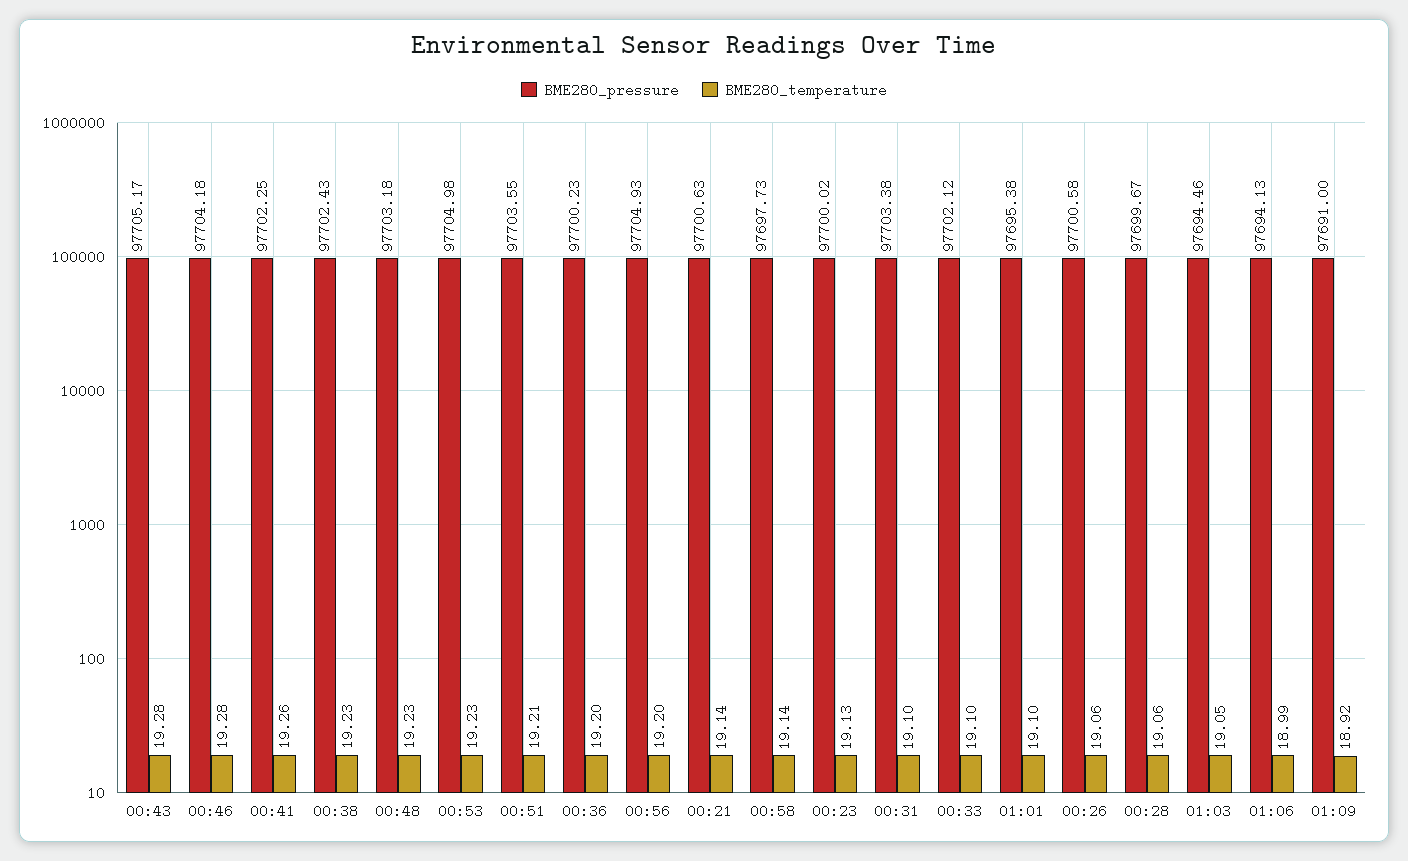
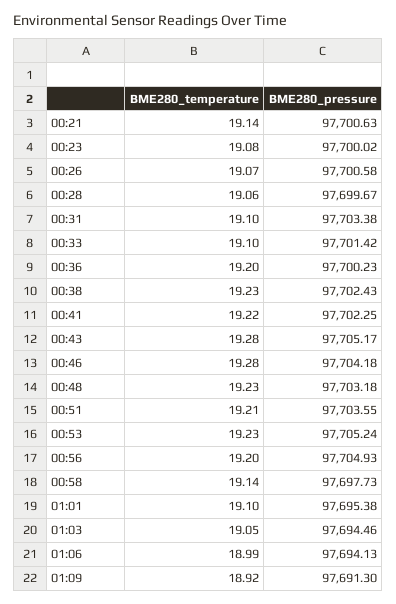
BME280_temperature, 00:41: 19.26 -> 19.22
BME280_pressure, 00:53: 97704.98 -> 97705.24
BME280_temperature, 00:23: 19.13 -> 19.08
BME280_pressure, 00:33: 97702.12 -> 97701.42
BME280_temperature, 00:26: 19.06 -> 19.07
BME280_pressure, 01:09: 97691 -> 97691.3

